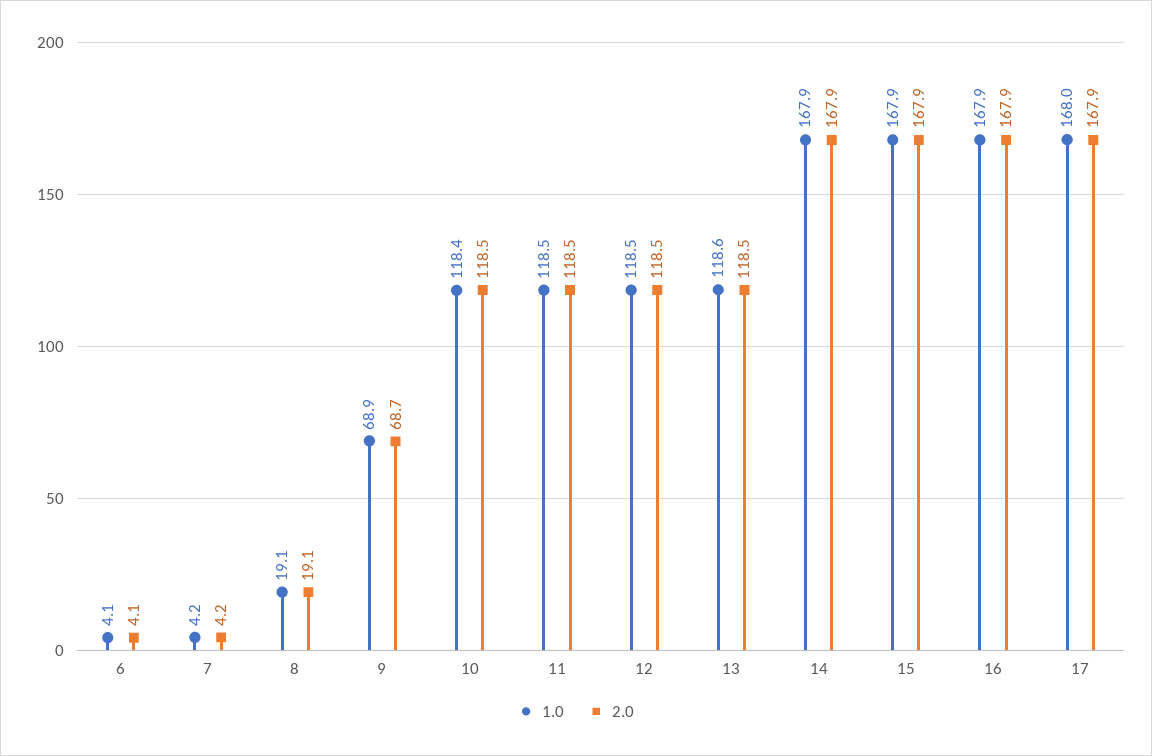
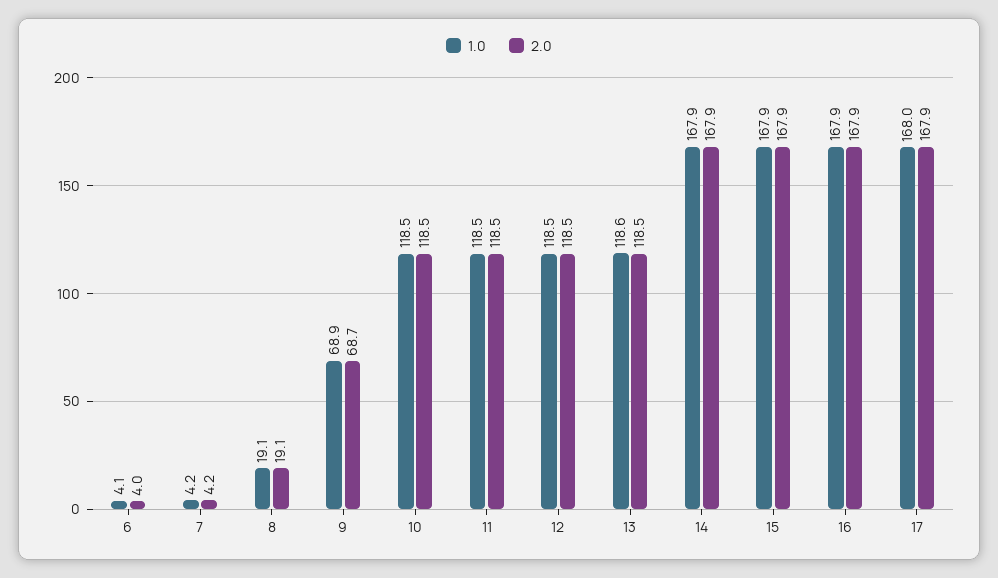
2.0, 6: 4.1 -> 4
1.0, 10: 118.4 -> 118.5

